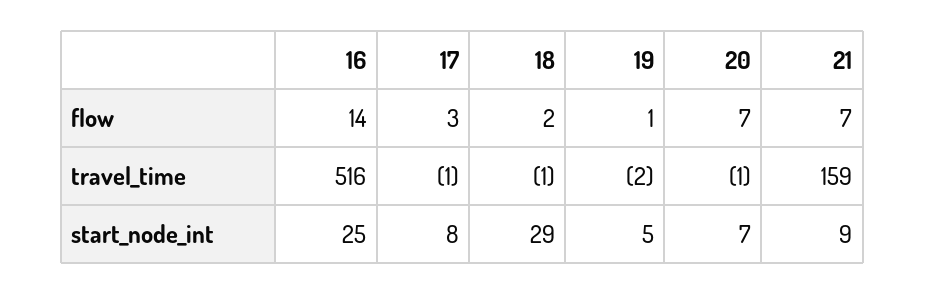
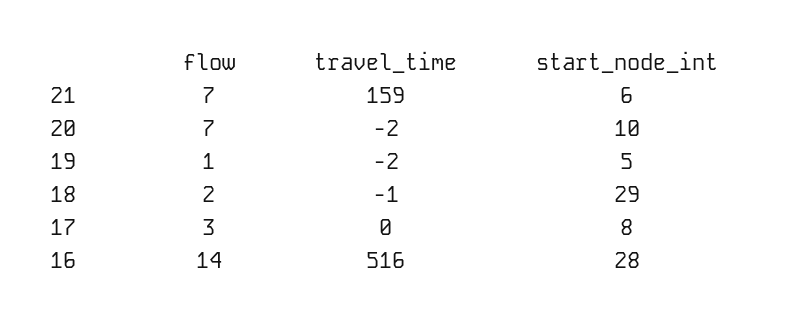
17, travel_time: -1 -> 0
20, travel_time: -1 -> -2
16, start_node_int: 25 -> 28
20, start_node_int: 7 -> 10
21, start_node_int: 9 -> 6

